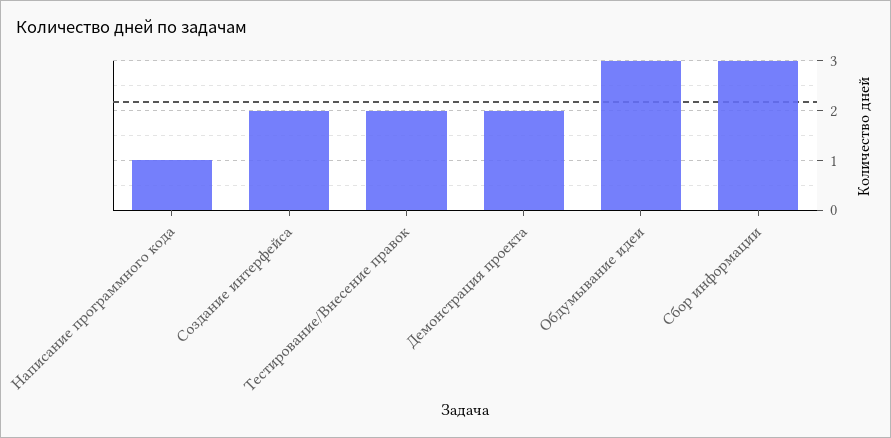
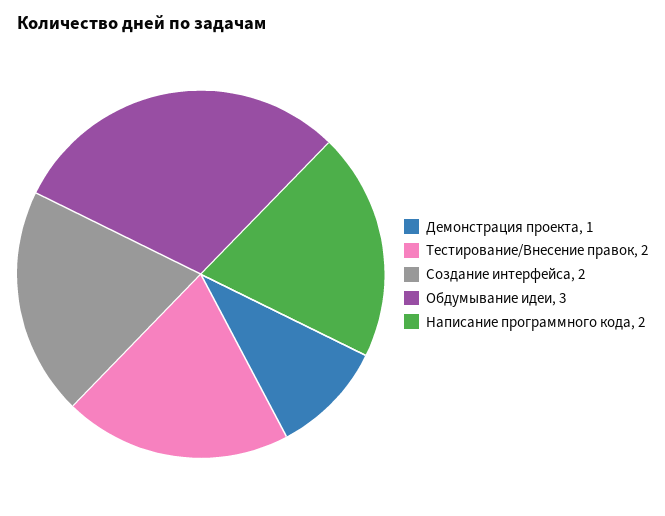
Написание программного кода: 1 -> 2
Демонстрация проекта: 2 -> 1
Сбор информации: 3 -> none

